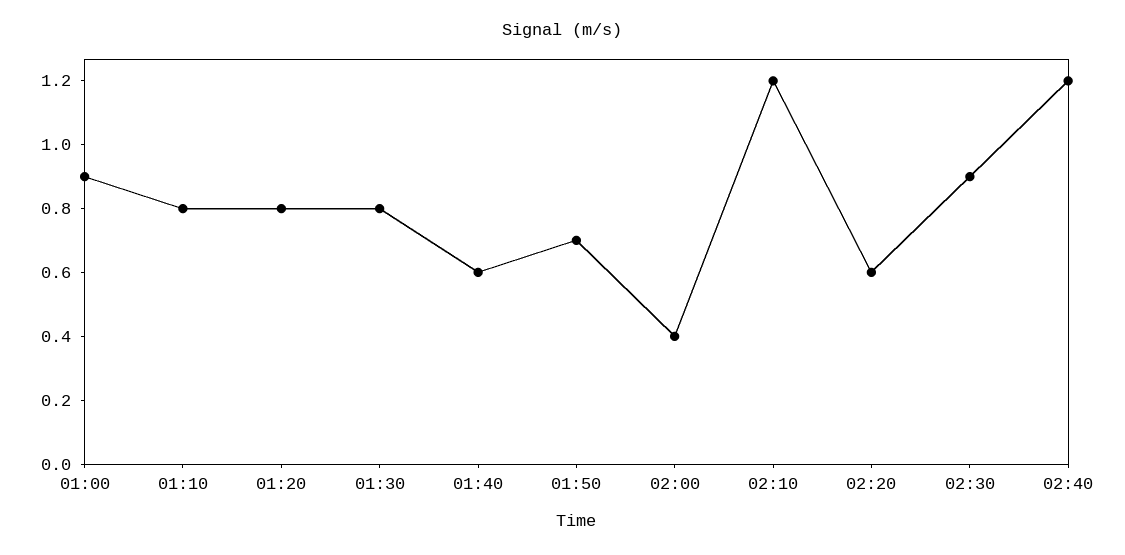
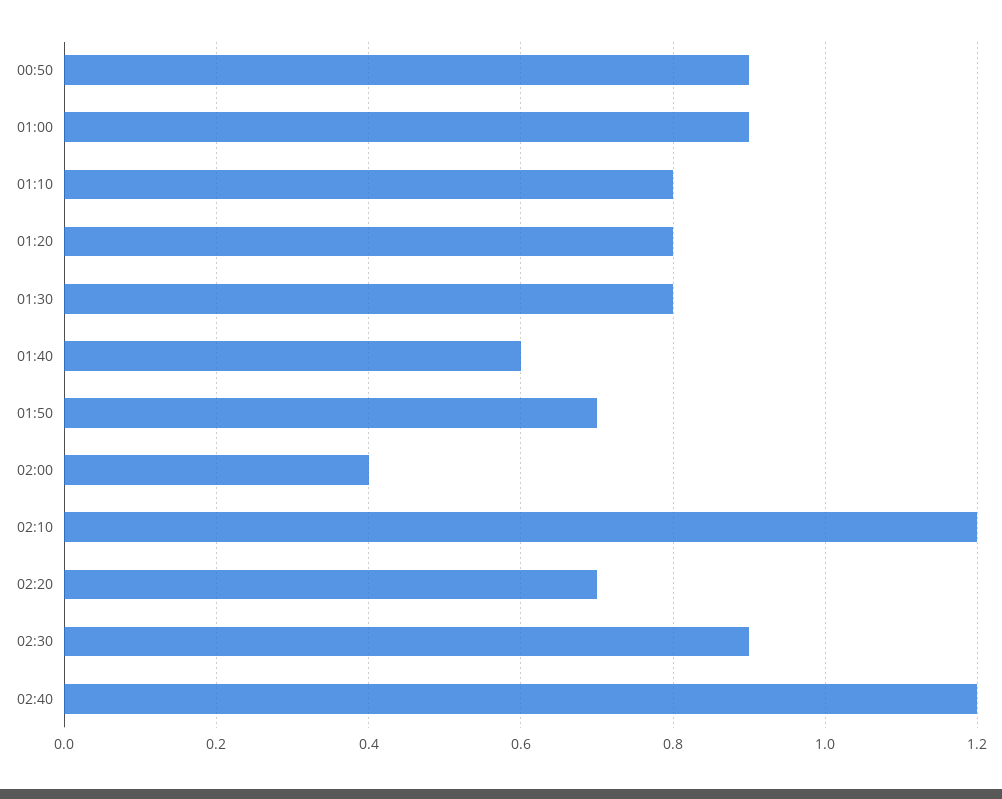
02:20: 0.6 -> 0.7
00:50: none -> 0.9

